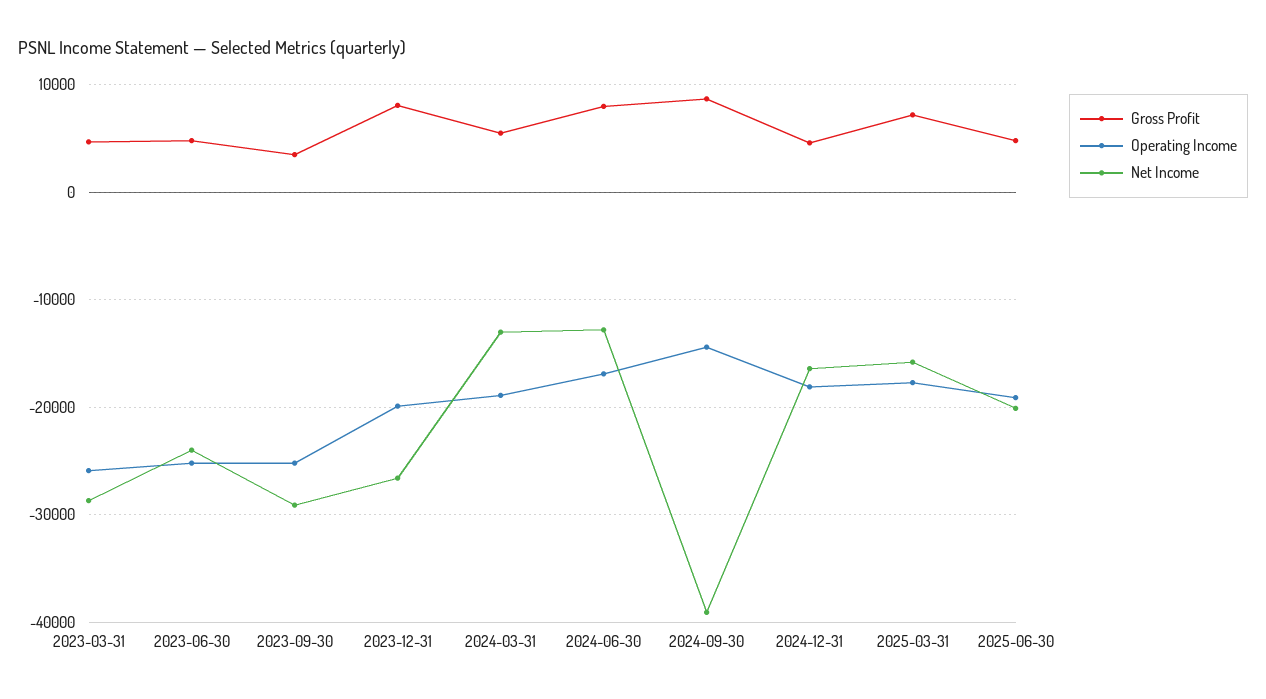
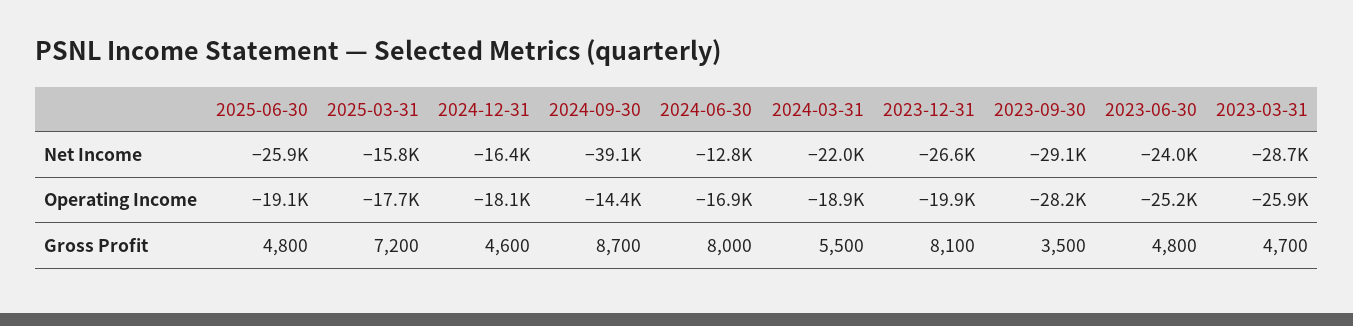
Operating Income, 2023-09-30: -25000 -> -28200
Net Income, 2024-03-31: -13000 -> -22000
Net Income, 2025-06-30: -20000 -> -25900

